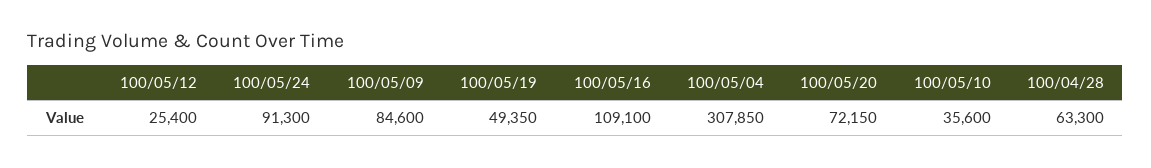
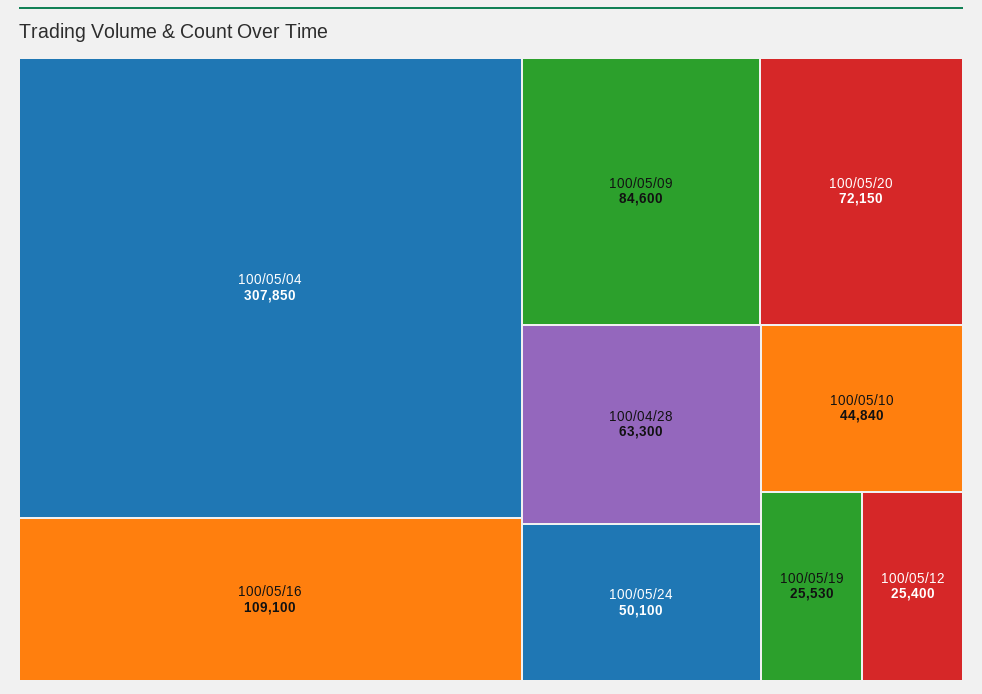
100/05/24: 91300 -> 50100
100/05/19: 49350 -> 25530
100/05/10: 35600 -> 44840

